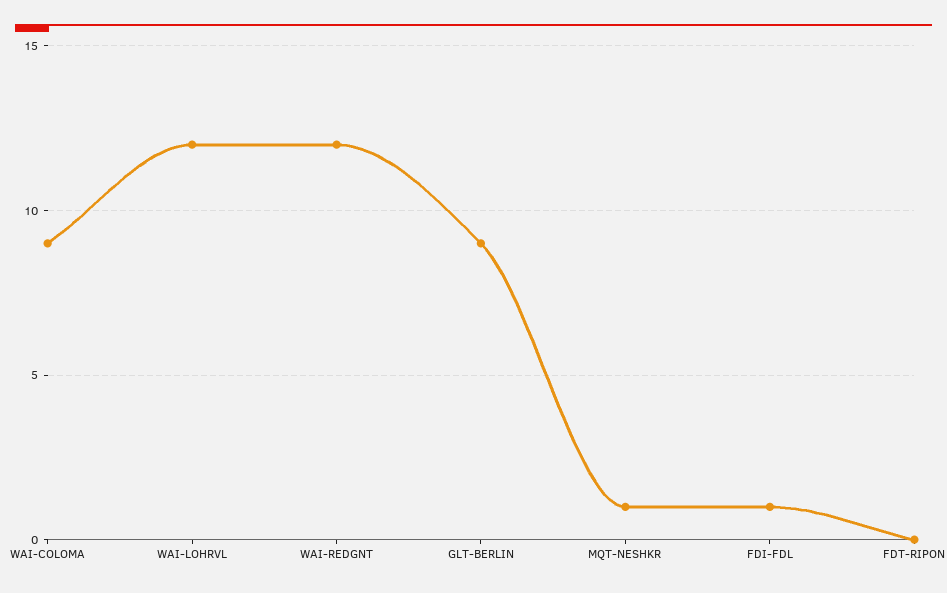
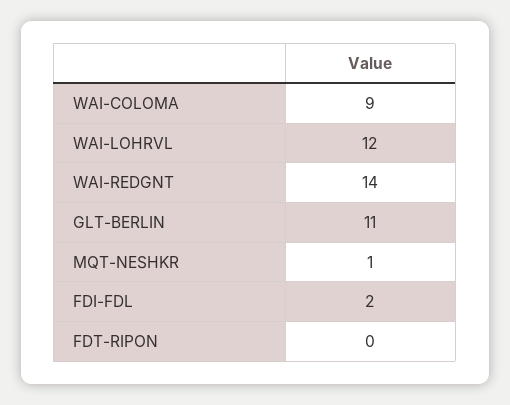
WAI-REDGNT: 12 -> 14
GLT-BERLIN: 9 -> 11
FDI-FDL: 1 -> 2

